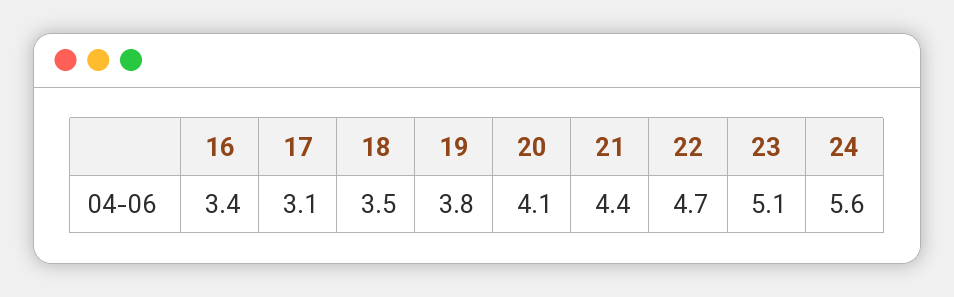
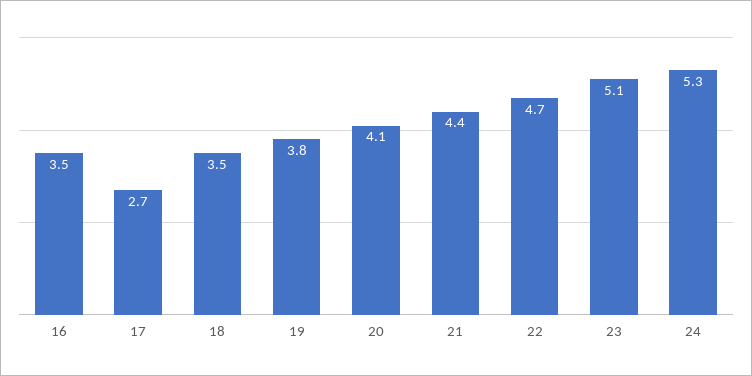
16: 3.4 -> 3.5
17: 3.1 -> 2.7
24: 5.6 -> 5.3

